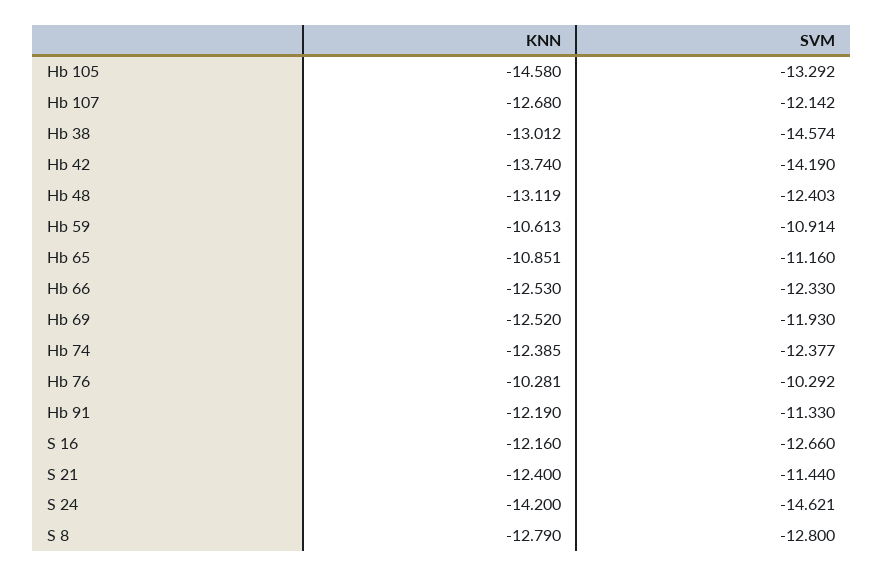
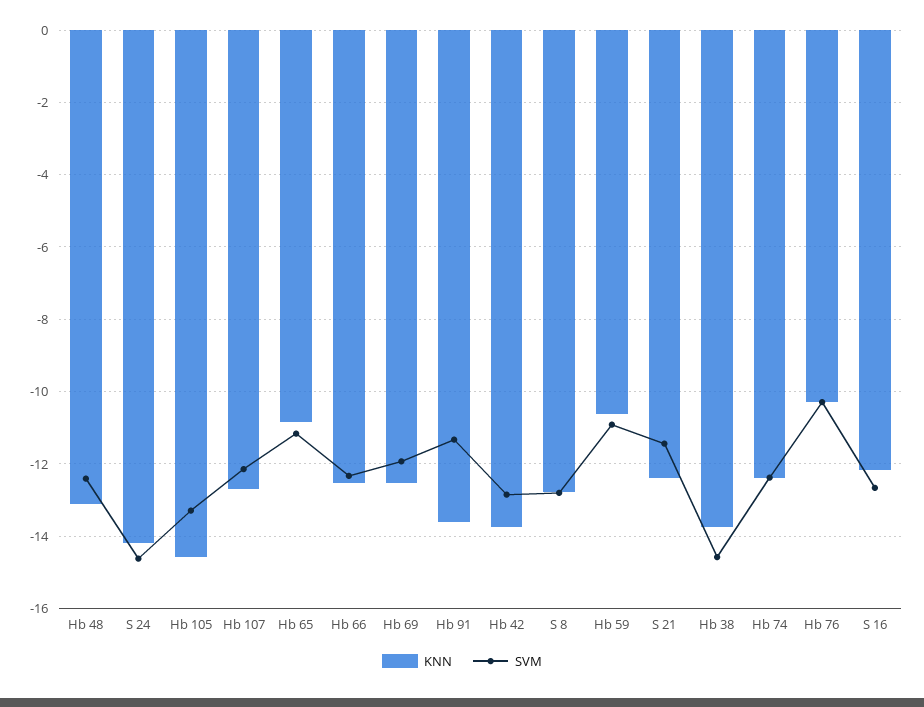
KNN, Hb 38: -13.012 -> -13.8
SVM, Hb 42: -14.19 -> -12.8
KNN, Hb 91: -12.19 -> -13.6

